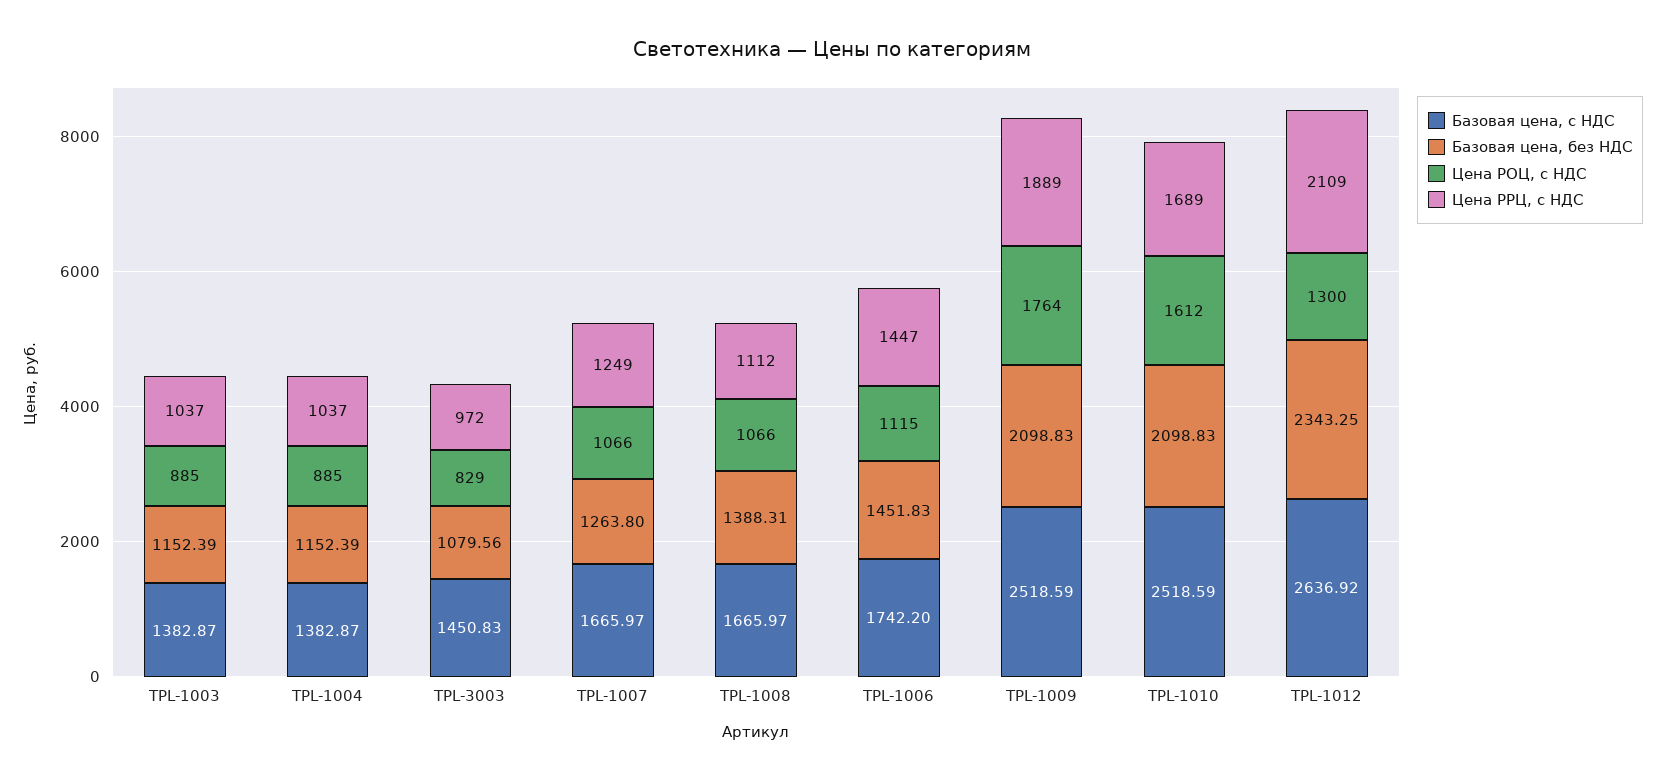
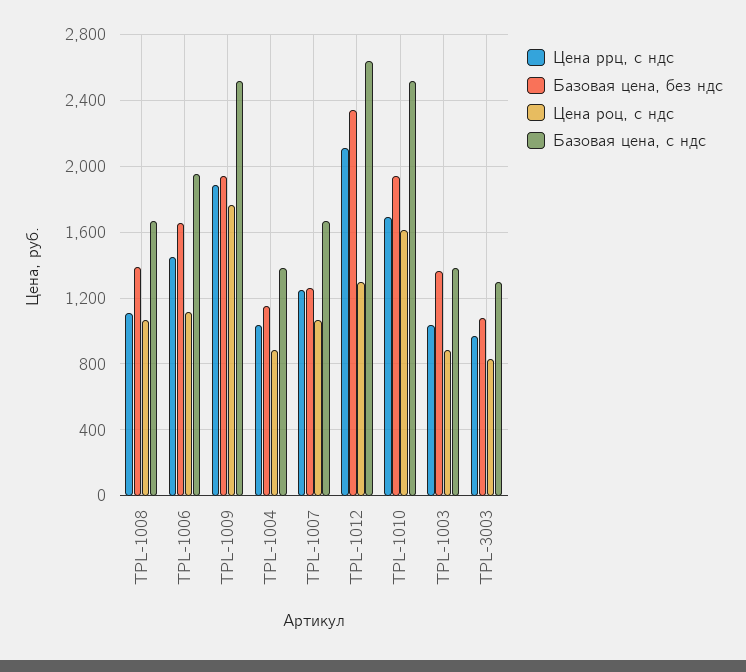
Базовая цена, без НДС, TPL-1003: 1152.39 -> 1350
Базовая цена, с НДС, TPL-3003: 1450.83 -> 1300
Базовая цена, с НДС, TPL-1006: 1742.2 -> 1950
Базовая цена, без НДС, TPL-1006: 1451.83 -> 1650
Базовая цена, без НДС, TPL-1009: 2098.83 -> 1950
Базовая цена, без НДС, TPL-1010: 2098.83 -> 1950

